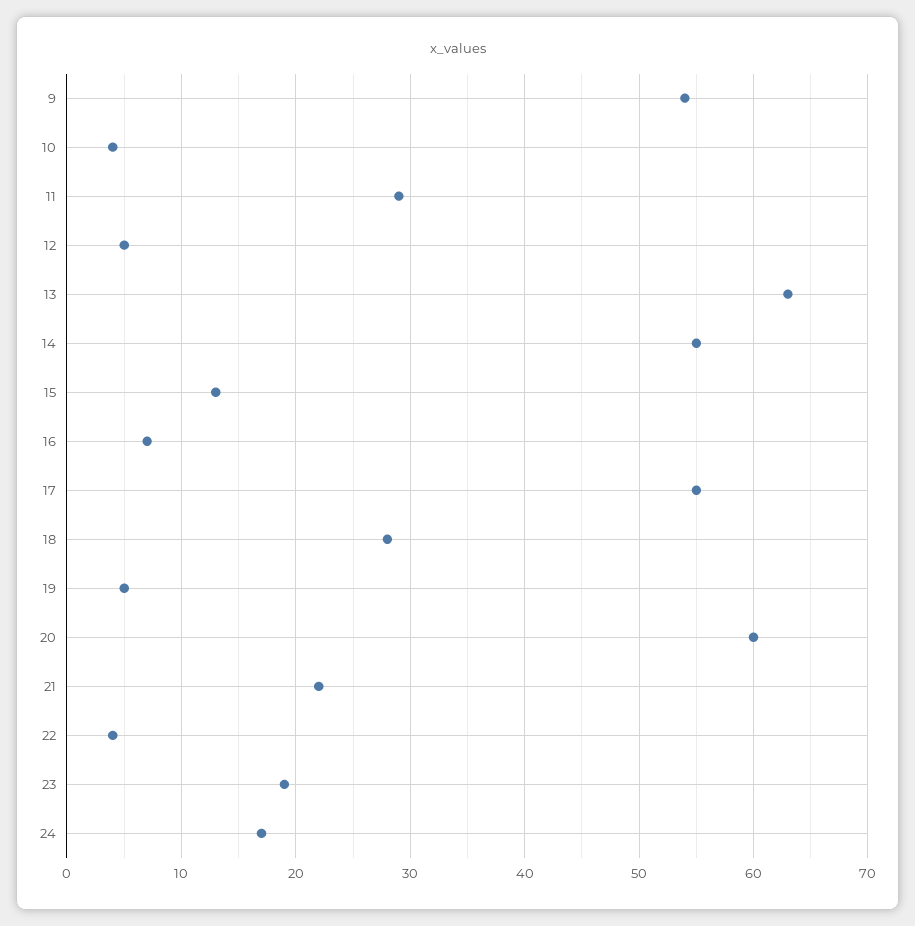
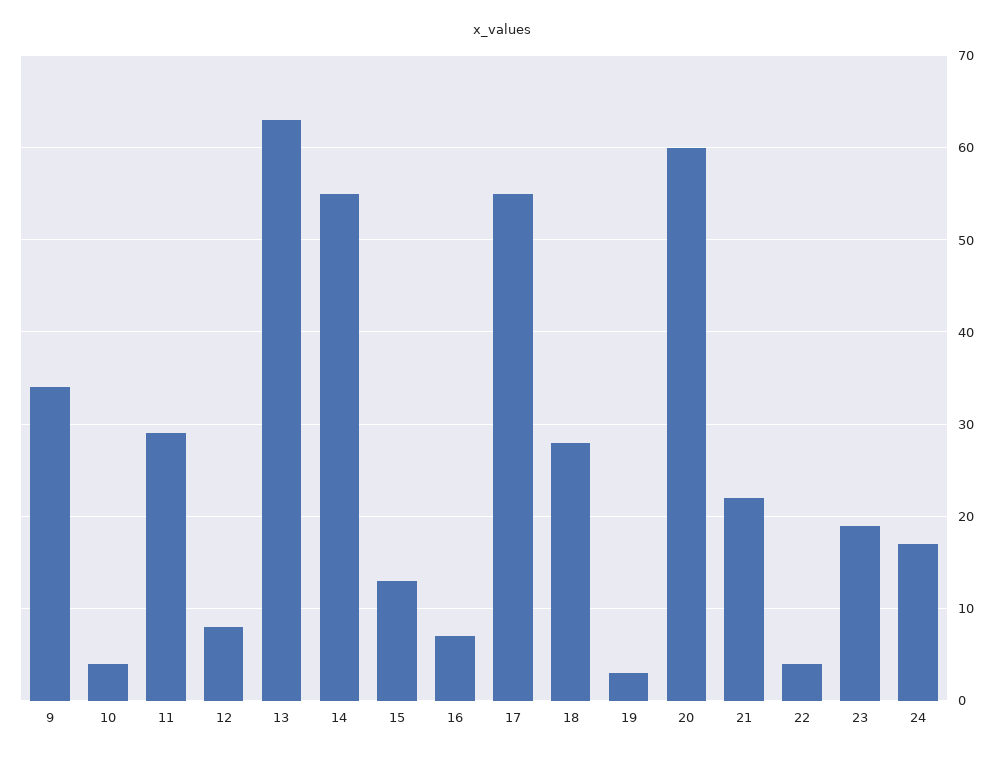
9: 54 -> 34
12: 5 -> 8
19: 5 -> 3

